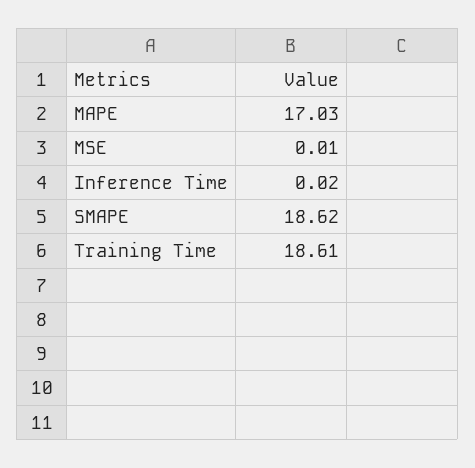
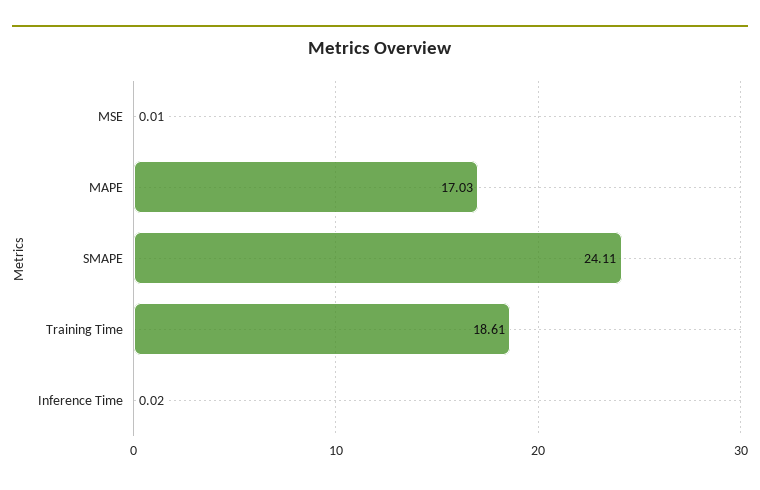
SMAPE: 18.62 -> 24.11

